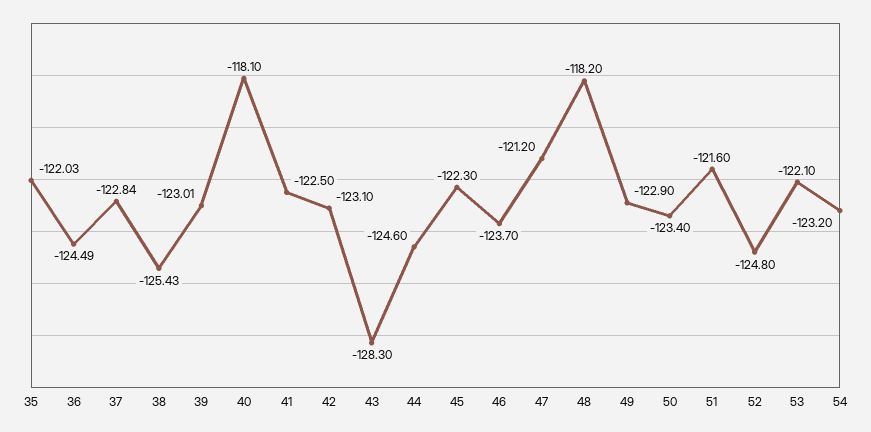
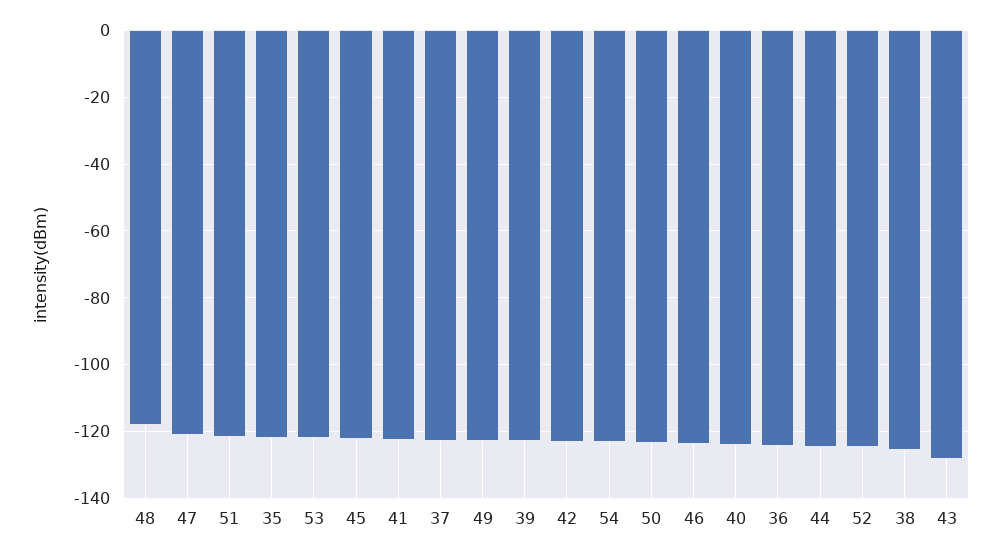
40: -118.1 -> -124

